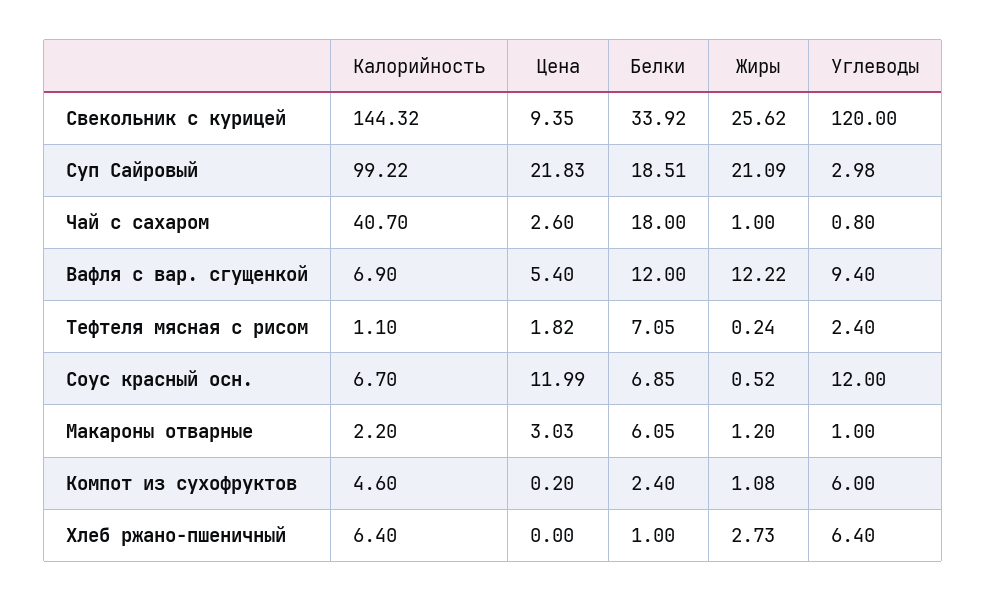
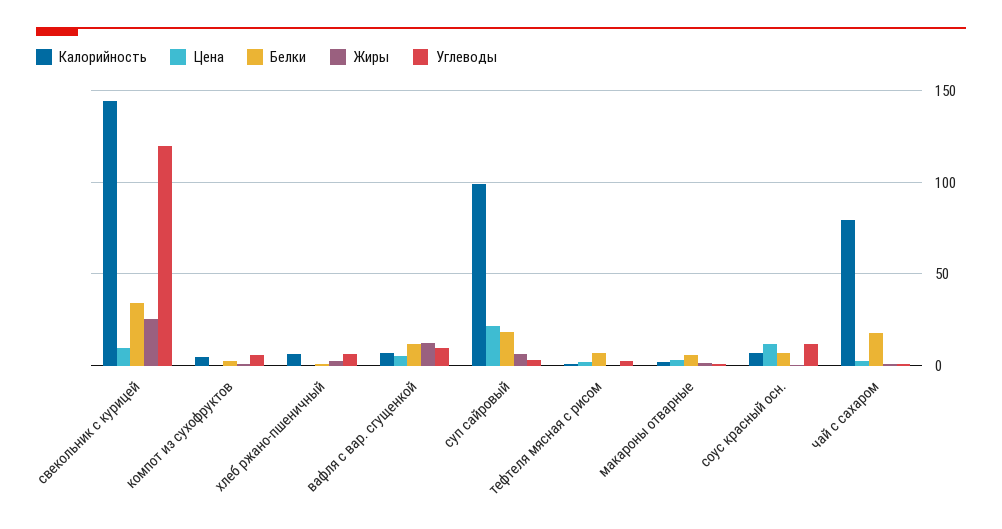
Жиры, Суп Сайровый: 21.09 -> 5
Калорийность, Чай с сахаром: 40.7 -> 80

